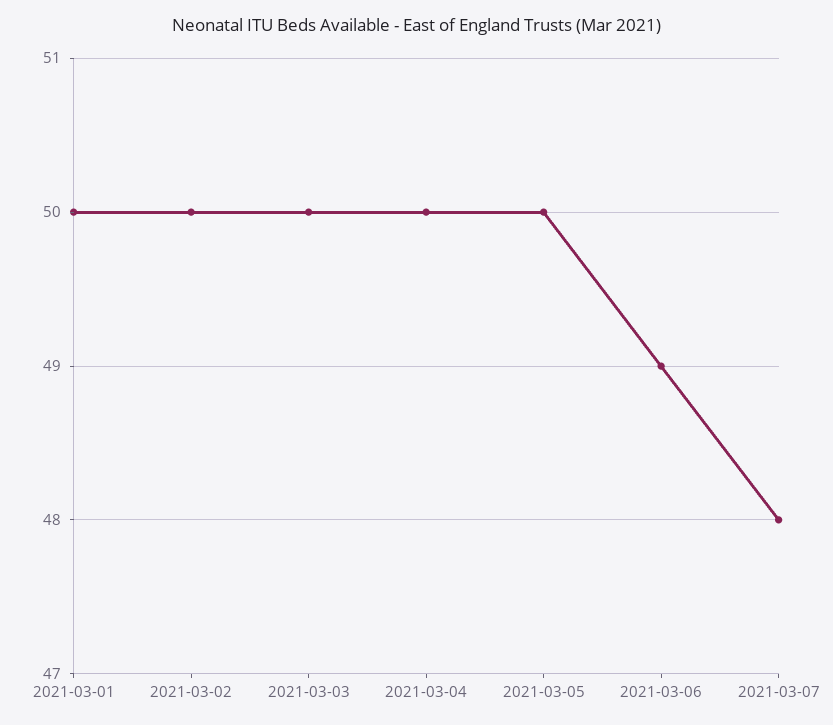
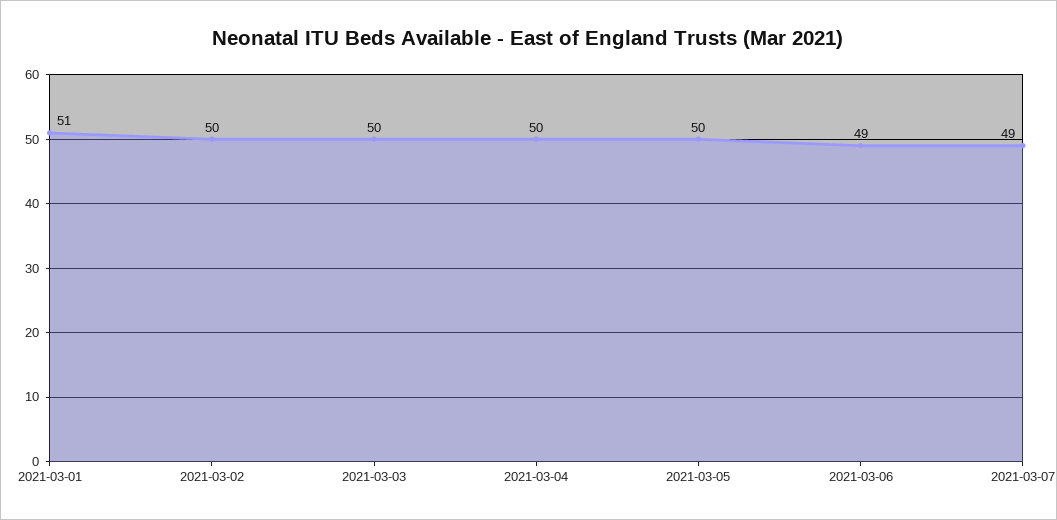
2021-03-01: 50 -> 51
2021-03-07: 48 -> 49

